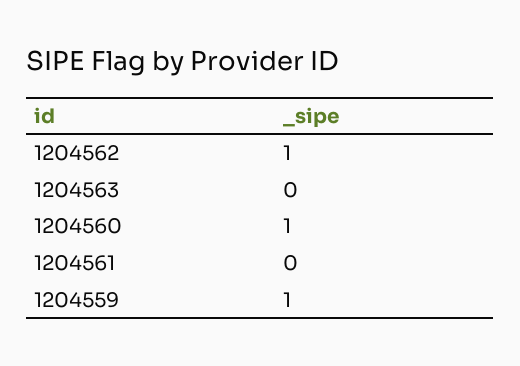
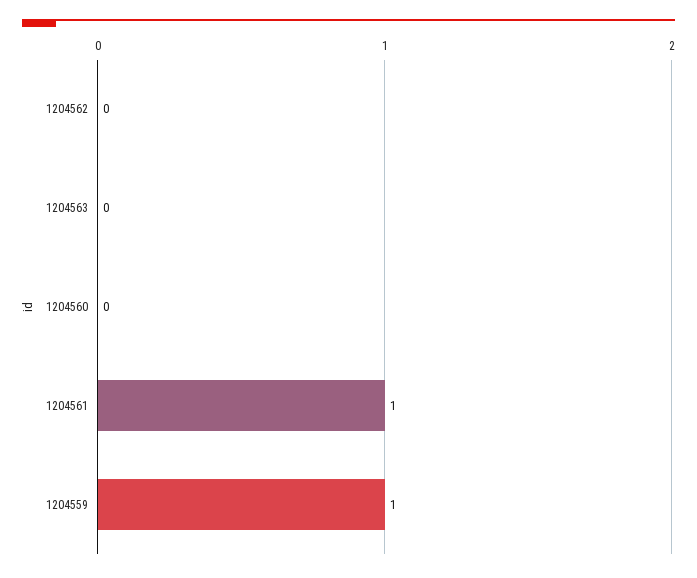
1204562: 1 -> 0
1204560: 1 -> 0
1204561: 0 -> 1

